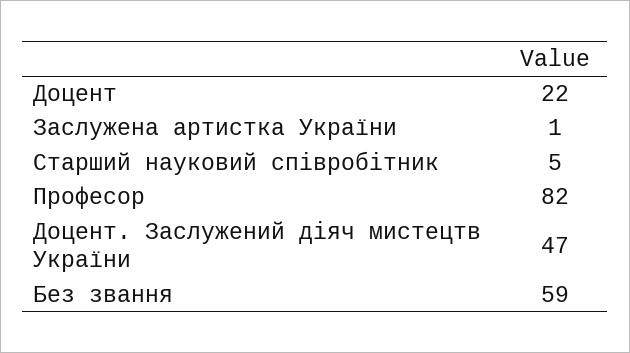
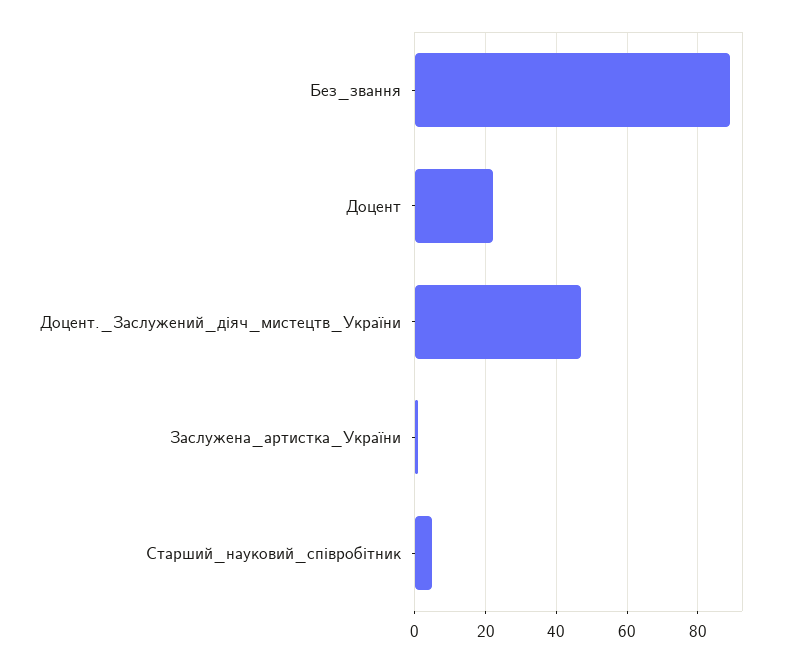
Професор: 82 -> none
Без звання: 59 -> 90

